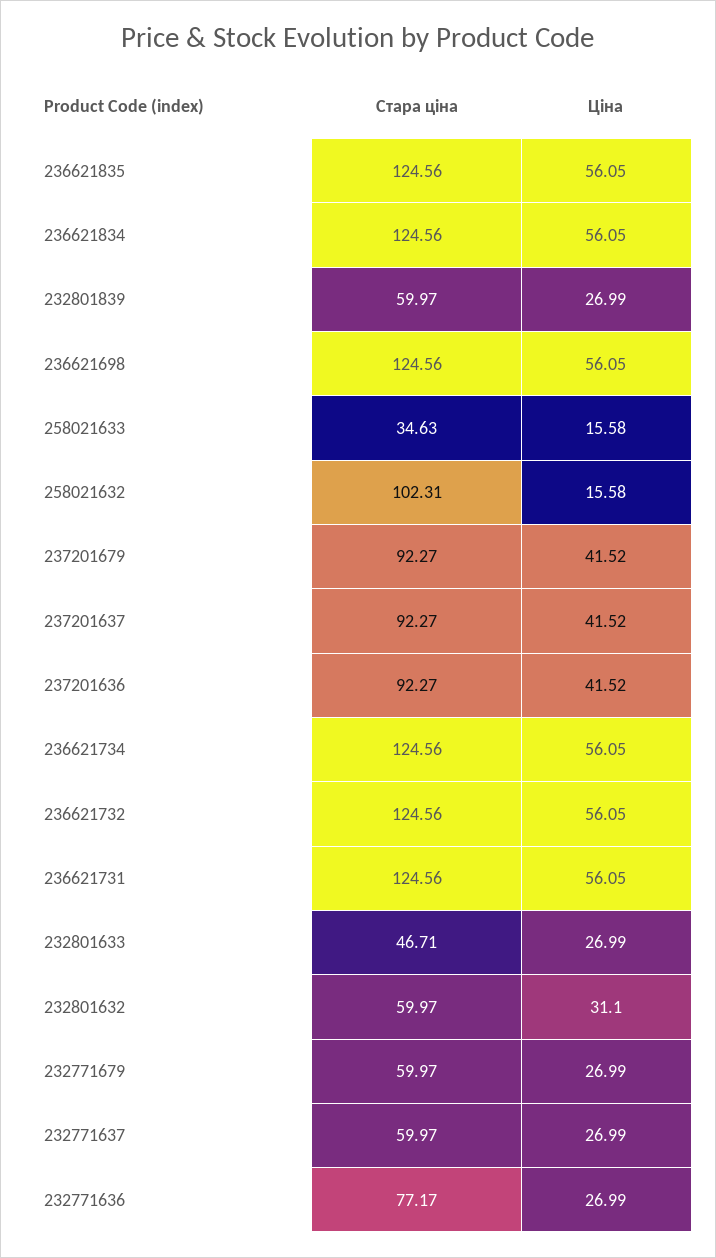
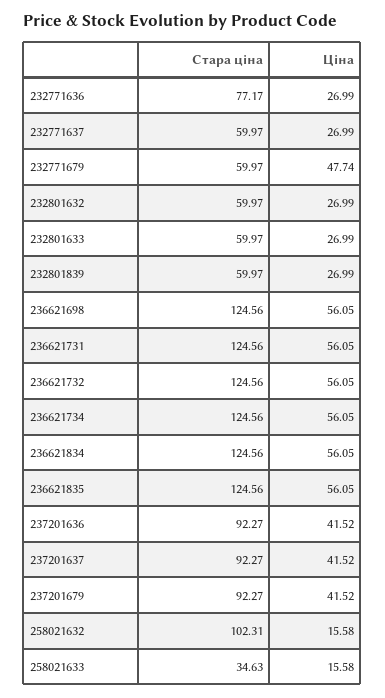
Стара ціна, 232801633: 46.71 -> 59.97
Ціна, 232801632: 31.1 -> 26.99
Ціна, 232771679: 26.99 -> 47.74

